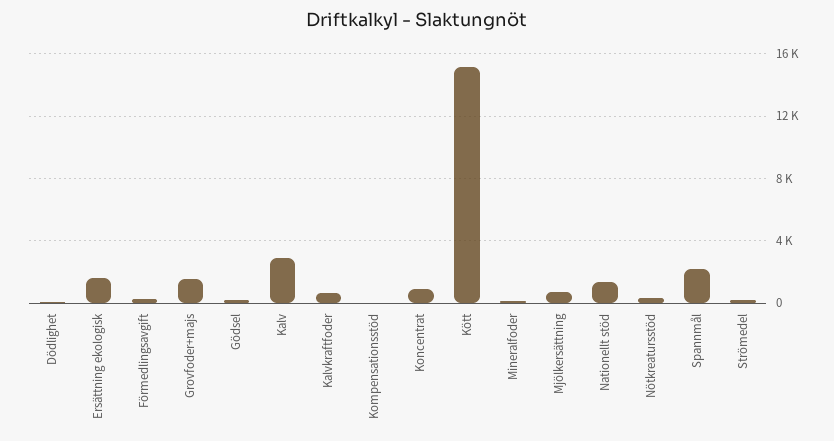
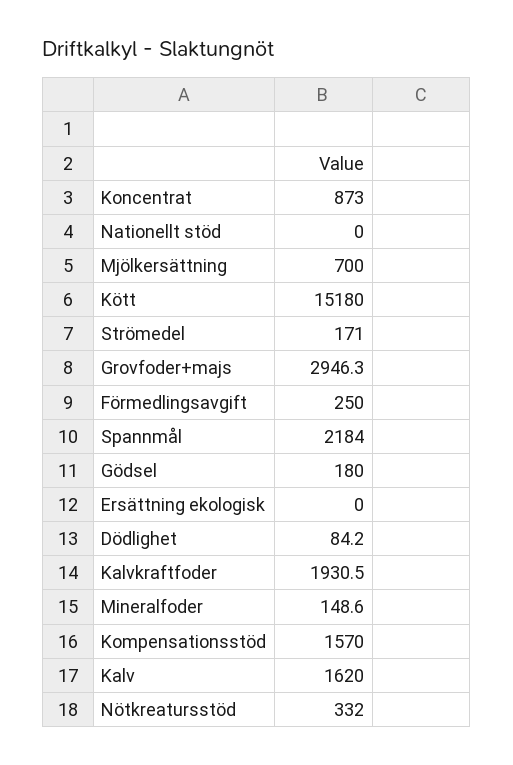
Ersättning ekologisk: 1500 -> 0
Grovfoder+majs: 1500 -> 2946.3
Kalv: 3000 -> 1620
Kalvkraftfoder: 500 -> 1930.5
Kompensationsstöd: 0 -> 1570
Nationellt stöd: 1500 -> 0

